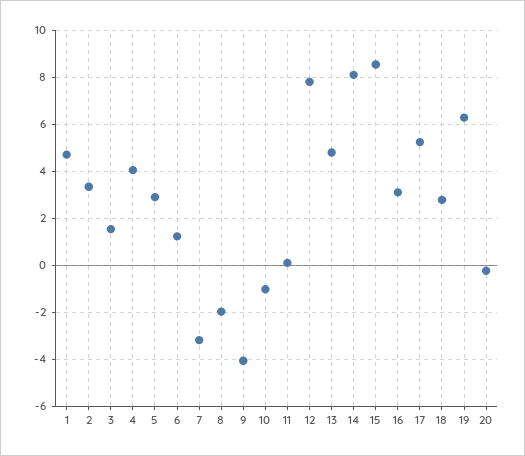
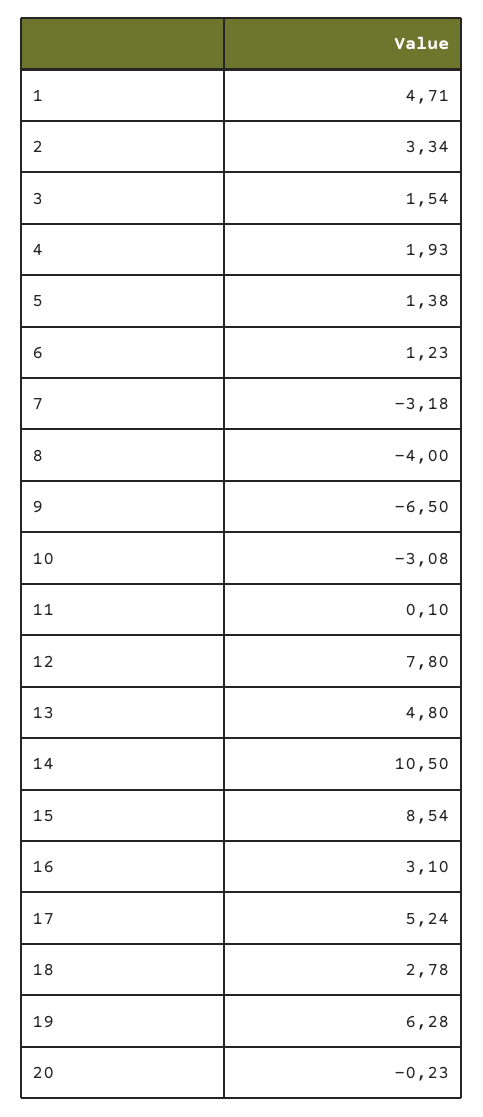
4: 4 -> 1.93
5: 3 -> 1.38
8: -2 -> -4
9: -4 -> -6.5
10: -1 -> -3.08
14: 8 -> 10.5

